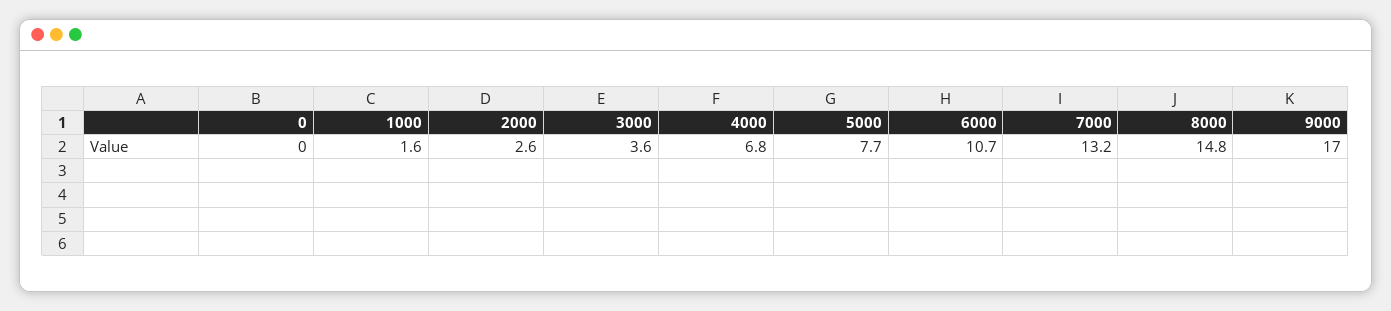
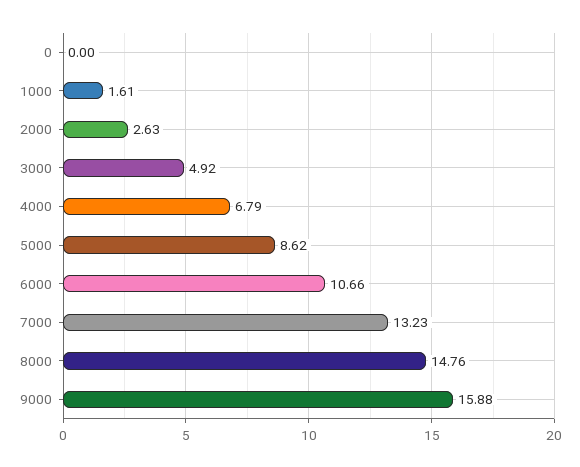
3000: 3.6 -> 4.92
5000: 7.7 -> 8.62
9000: 17 -> 15.88

